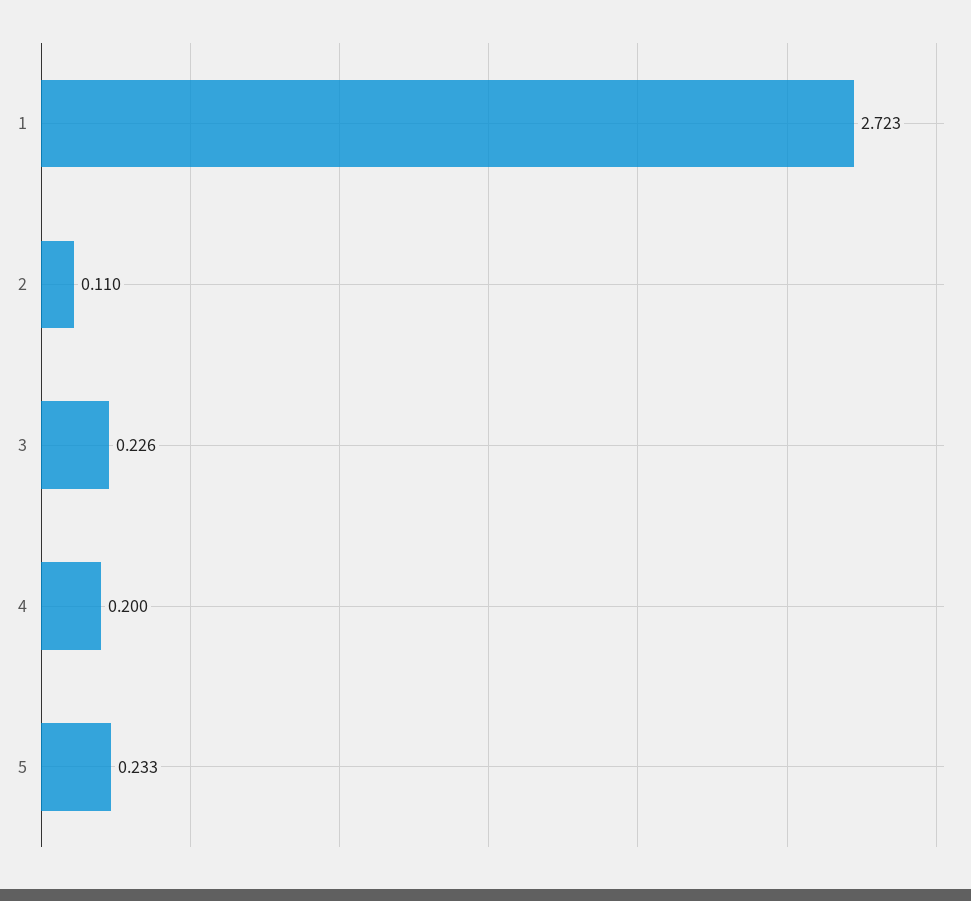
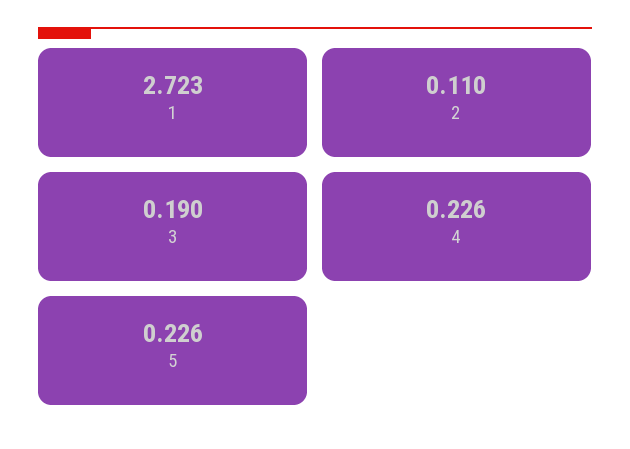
3: 0.226 -> 0.19
4: 0.2 -> 0.226
5: 0.233 -> 0.226

